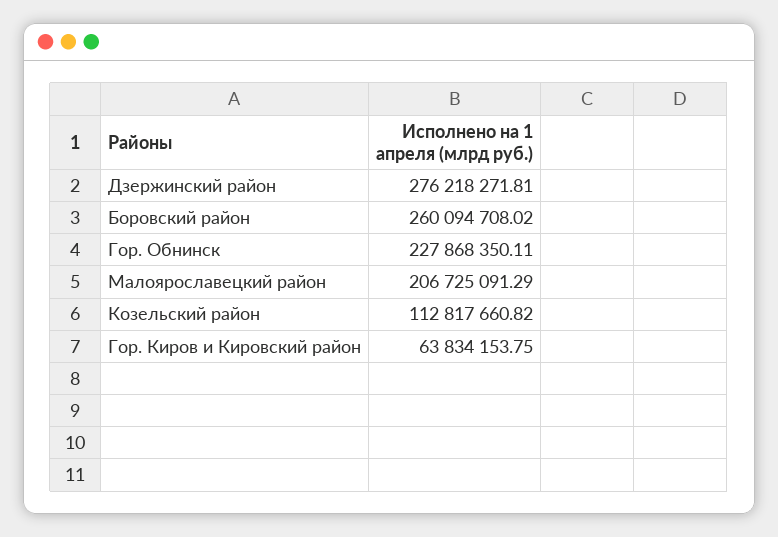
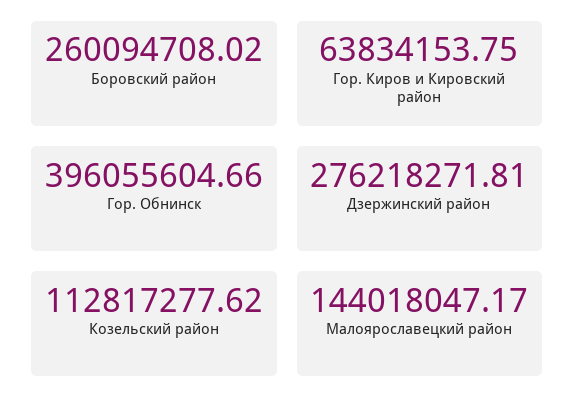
Гор. Обнинск: 227868350.11 -> 396055604.66
Малоярославецкий район: 206725091.29 -> 144018047.17
Козельский район: 112817660.82 -> 112817277.62

